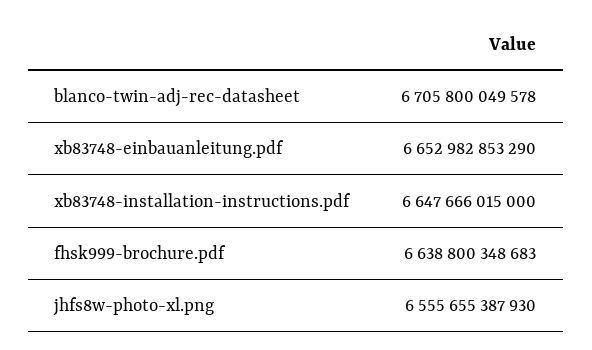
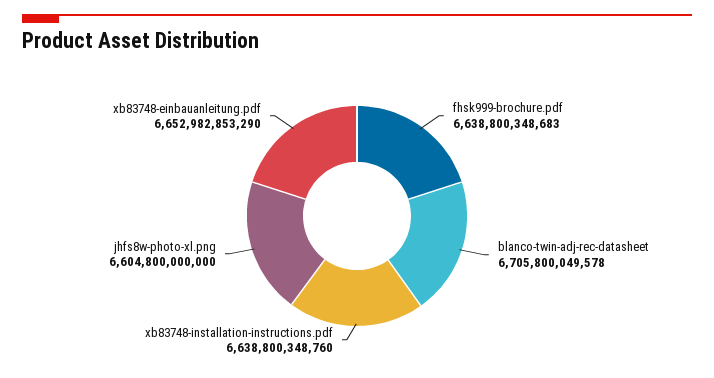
xb83748-installation-instructions.pdf: 6647666015000 -> 6638800348760
jhfs8w-photo-xl.png: 6555655387930 -> 6604800000000

